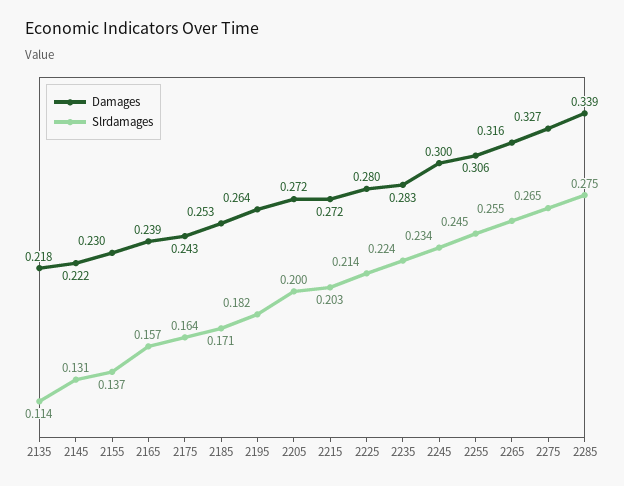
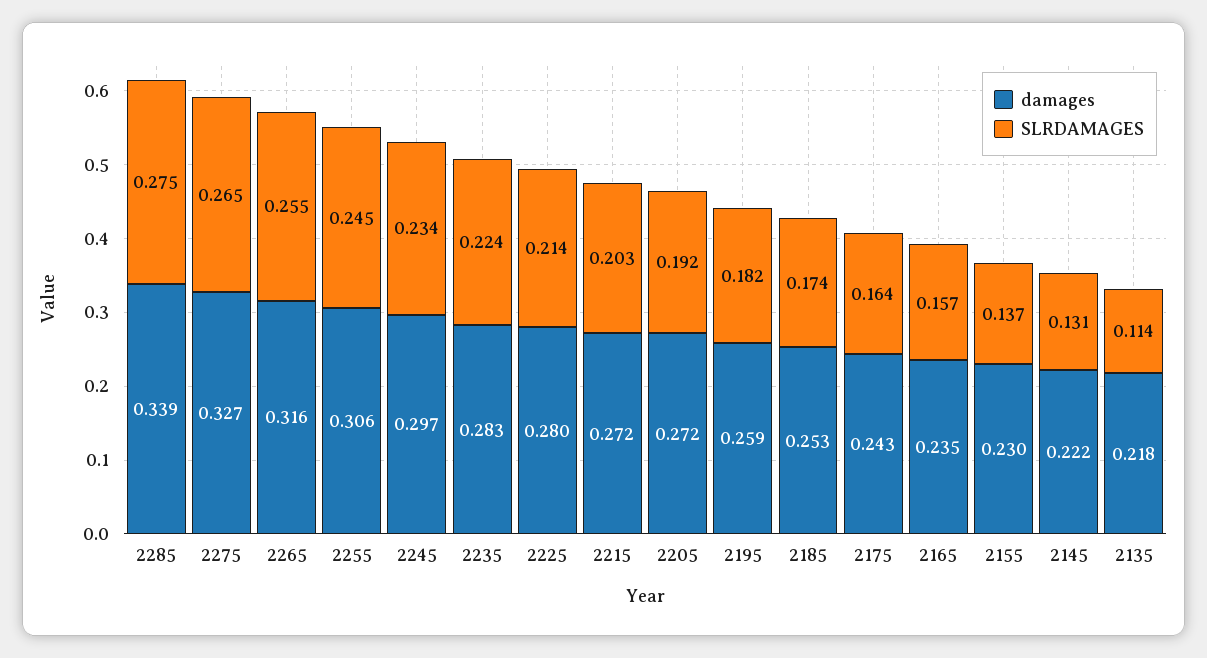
Damages, 2165: 0.239 -> 0.235
Slrdamages, 2185: 0.171 -> 0.174
Damages, 2195: 0.264 -> 0.259
Slrdamages, 2205: 0.2 -> 0.192
Damages, 2245: 0.3 -> 0.297

